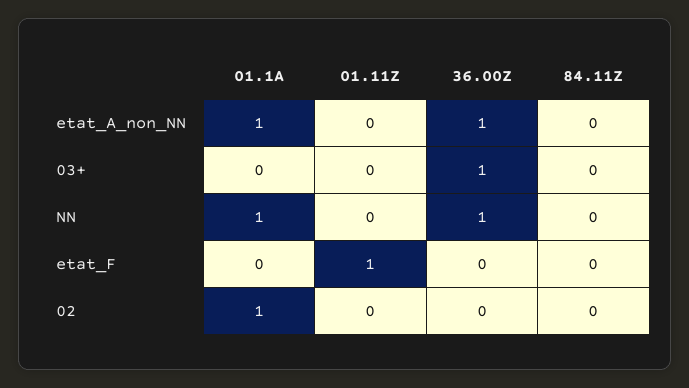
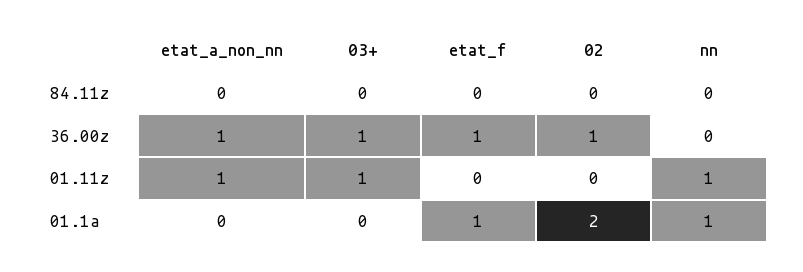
01.1A, etat_A_non_NN: 1 -> 0
01.11Z, etat_A_non_NN: 0 -> 1
01.11Z, 03+: 0 -> 1
01.11Z, NN: 0 -> 1
36.00Z, NN: 1 -> 0
01.1A, etat_F: 0 -> 1
01.11Z, etat_F: 1 -> 0
36.00Z, etat_F: 0 -> 1
01.1A, 02: 1 -> 2
36.00Z, 02: 0 -> 1

